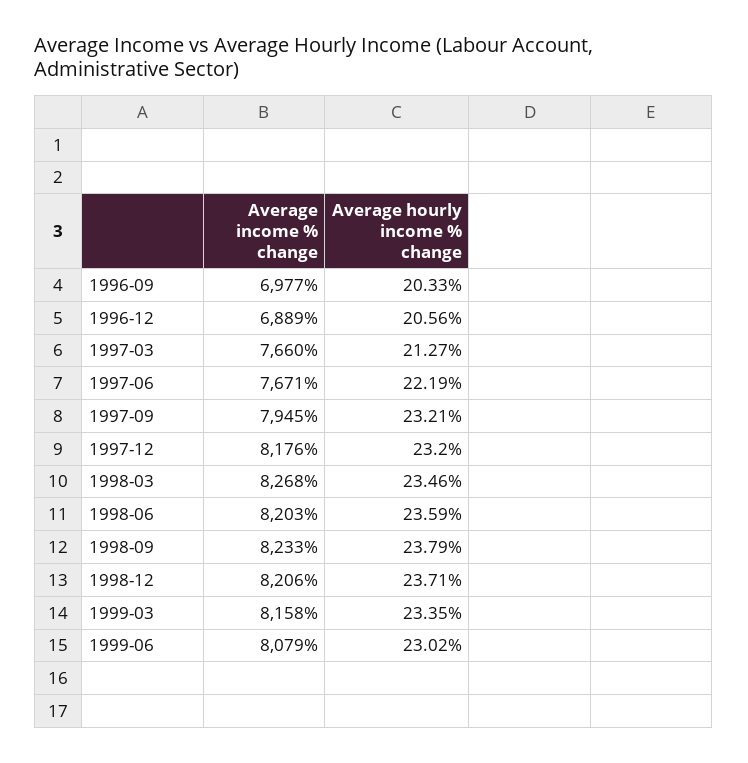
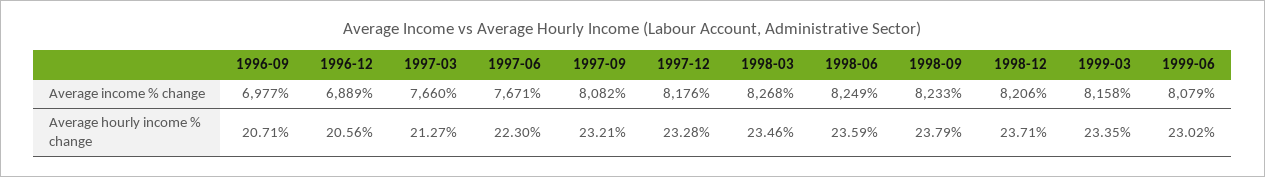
Average hourly income % change, 1996-09: 20.33 -> 20.71
Average hourly income % change, 1997-06: 22.19 -> 22.3
Average income % change, 1997-09: 7945 -> 8082
Average hourly income % change, 1997-12: 23.2 -> 23.28
Average income % change, 1998-06: 8203 -> 8249

